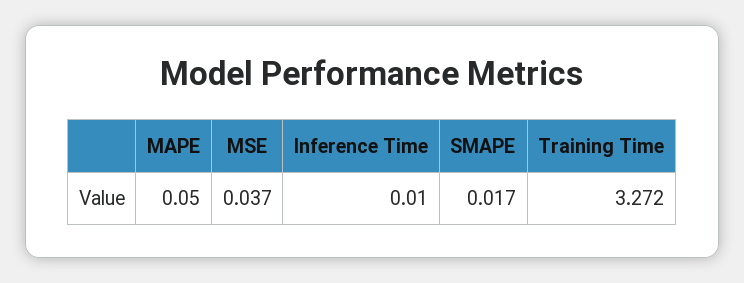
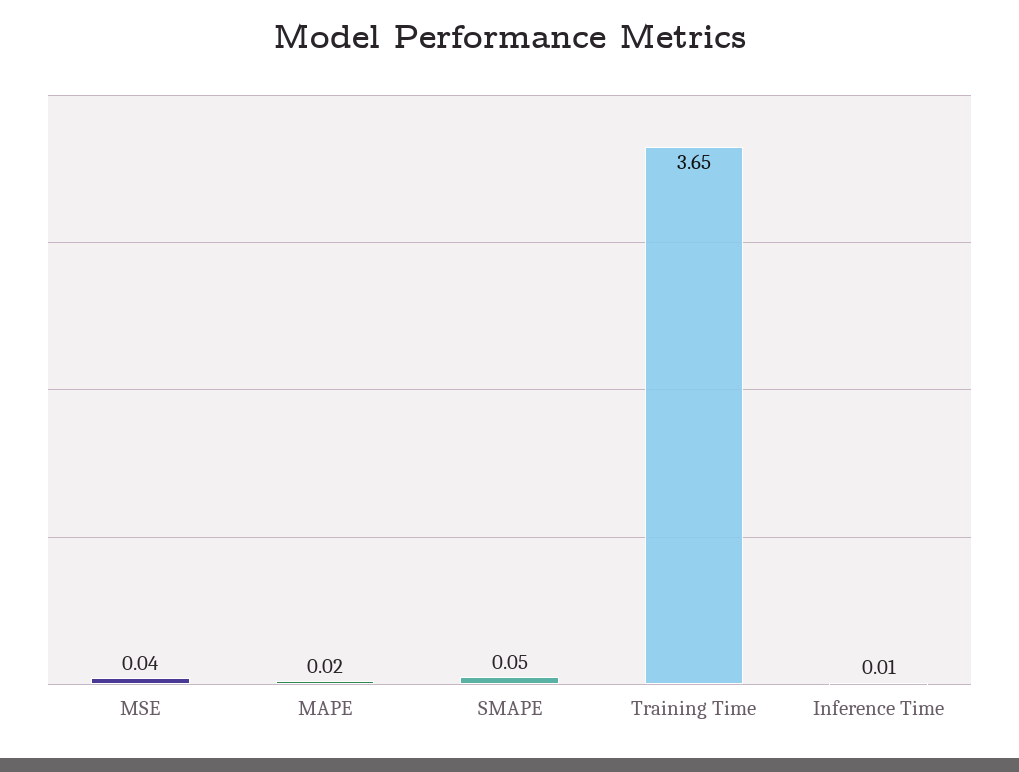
MAPE: 0.05 -> 0.02
SMAPE: 0.017 -> 0.05
Training Time: 3.272 -> 3.65

